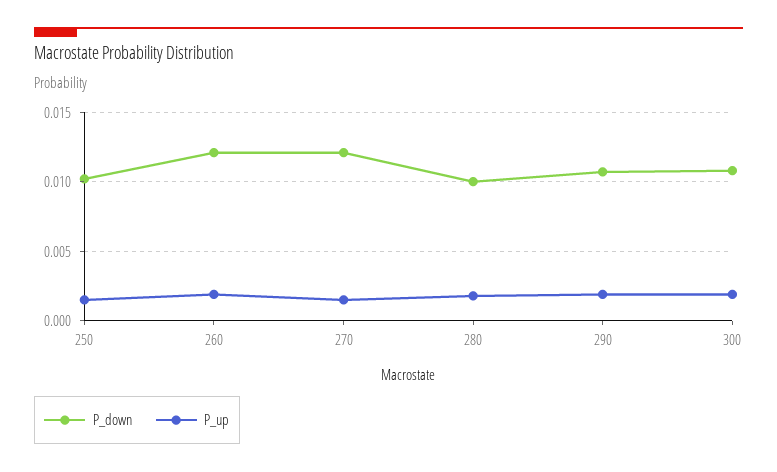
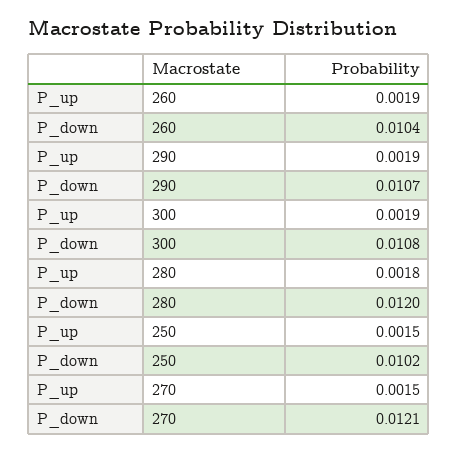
P_down, 260: 0.012 -> 0.0104
P_down, 280: 0.01 -> 0.012

